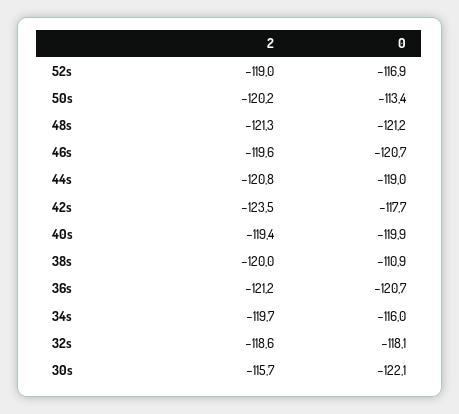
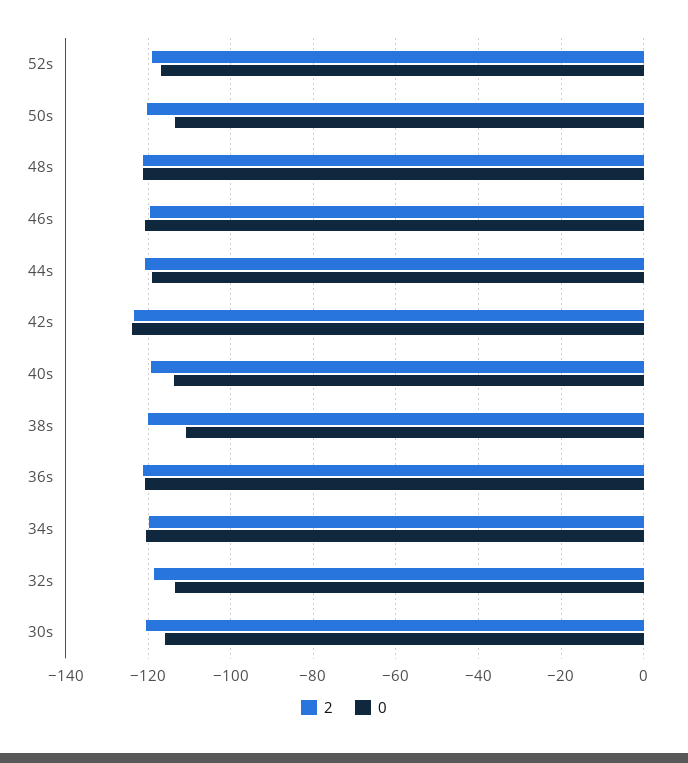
0, 42s: -117.7 -> -124
0, 40s: -119.9 -> -114
0, 34s: -116 -> -120
0, 32s: -118.1 -> -114
2, 30s: -115.7 -> -120
0, 30s: -122.1 -> -116

